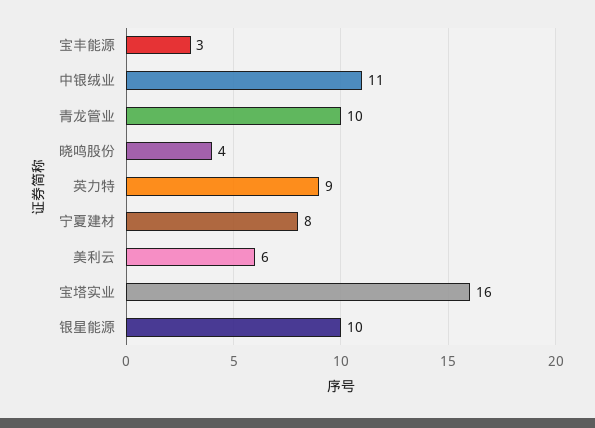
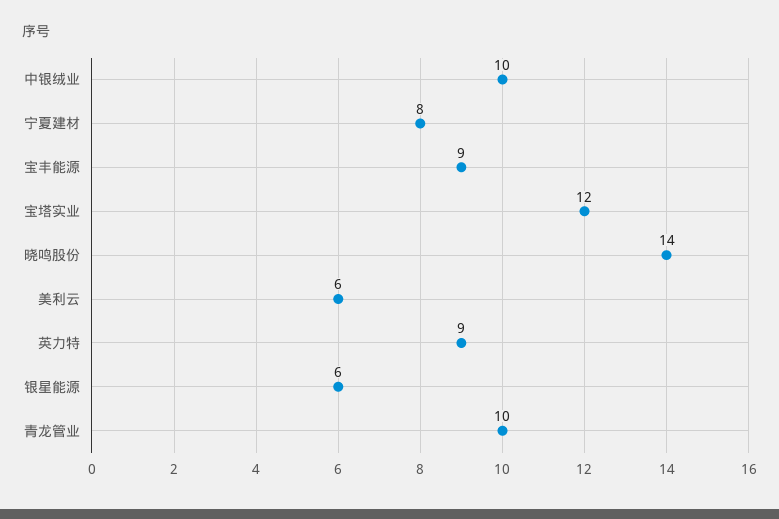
宝丰能源: 3 -> 9
中银绒业: 11 -> 10
晓鸣股份: 4 -> 14
宝塔实业: 16 -> 12
银星能源: 10 -> 6

